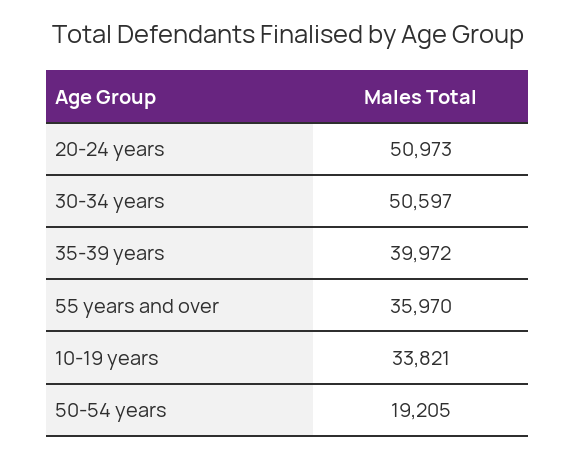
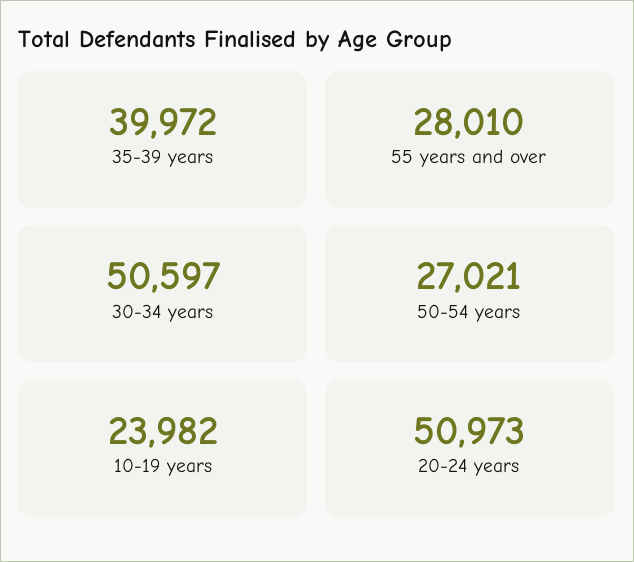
55 years and over: 35970 -> 28010
10-19 years: 33821 -> 23982
50-54 years: 19205 -> 27021

